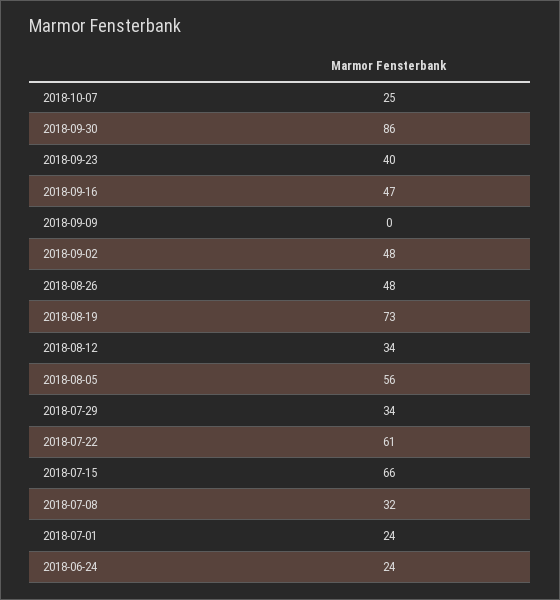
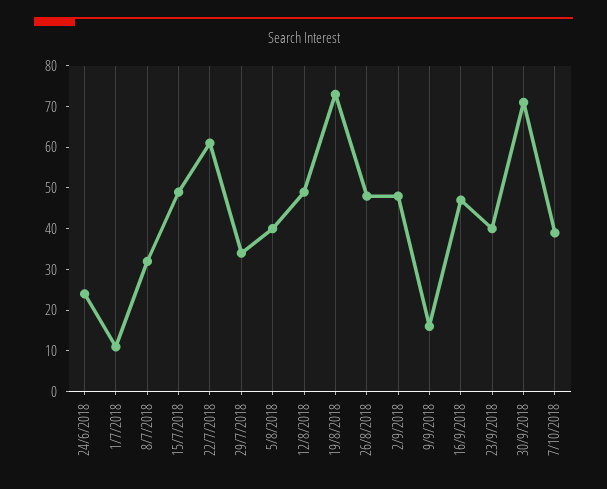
2018-10-07: 25 -> 40
2018-09-30: 86 -> 70
2018-09-09: 0 -> 15
2018-08-12: 34 -> 50
2018-08-05: 56 -> 40
2018-07-15: 66 -> 50
2018-07-01: 24 -> 10

